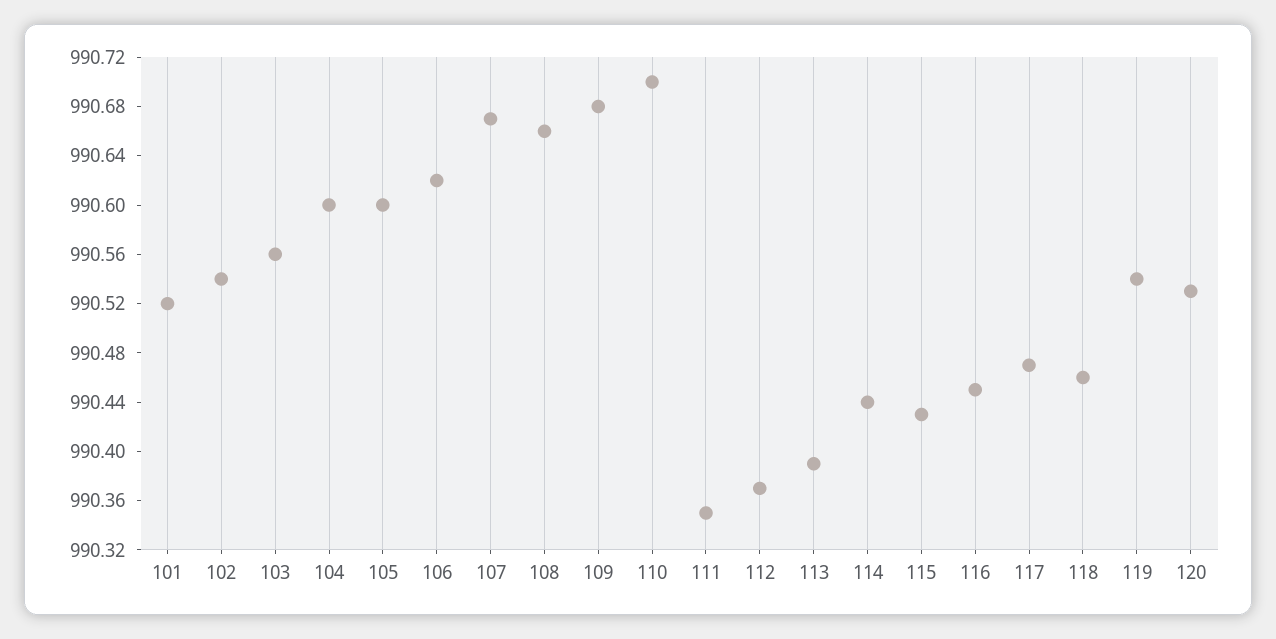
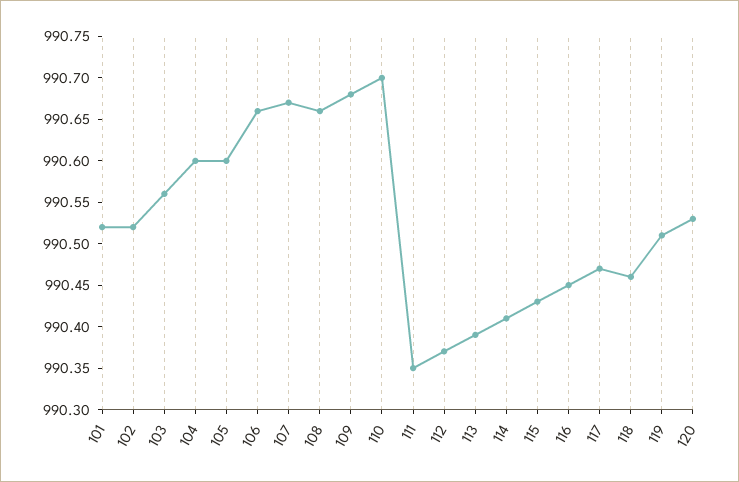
102: 990.54 -> 990.52
106: 990.62 -> 990.66
114: 990.44 -> 990.41
119: 990.54 -> 990.51

